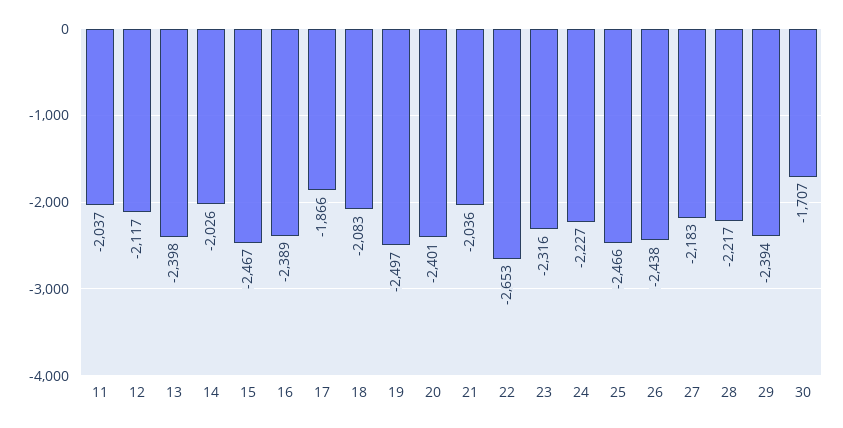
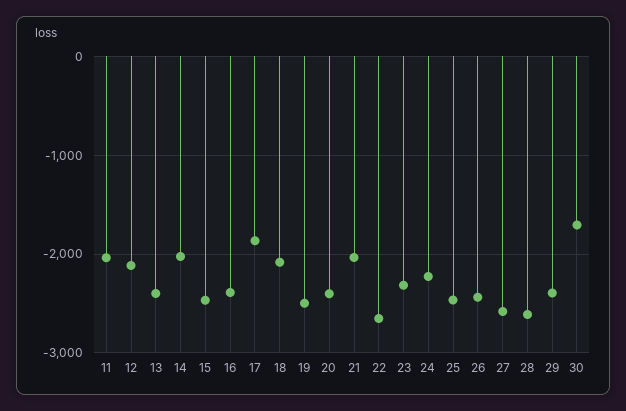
27: -2183 -> -2600
28: -2217 -> -2600

